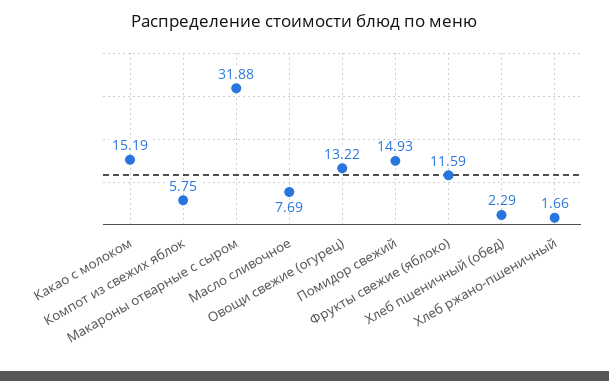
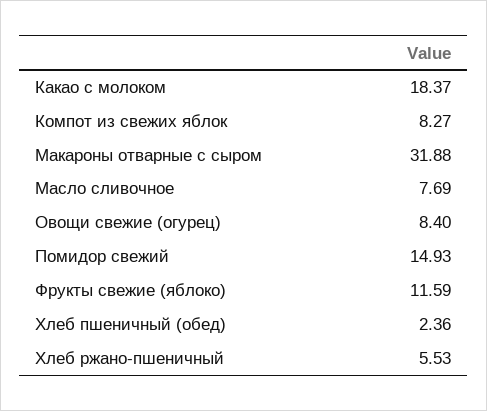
Какао с молоком: 15.19 -> 18.37
Компот из свежих яблок: 5.75 -> 8.27
Овощи свежие (огурец): 13.22 -> 8.4
Хлеб пшеничный (обед): 2.29 -> 2.36
Хлеб ржано-пшеничный: 1.66 -> 5.53

